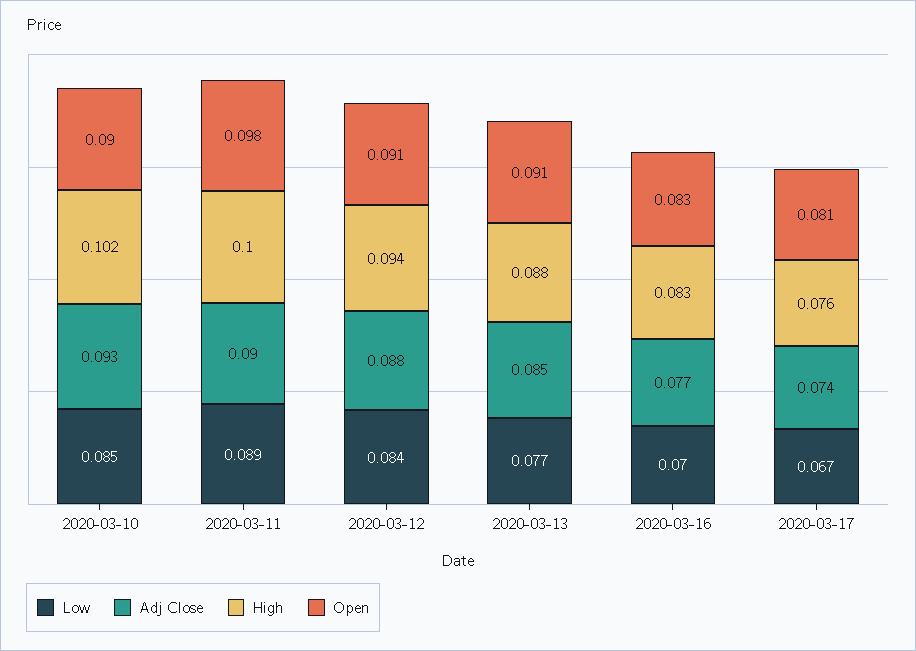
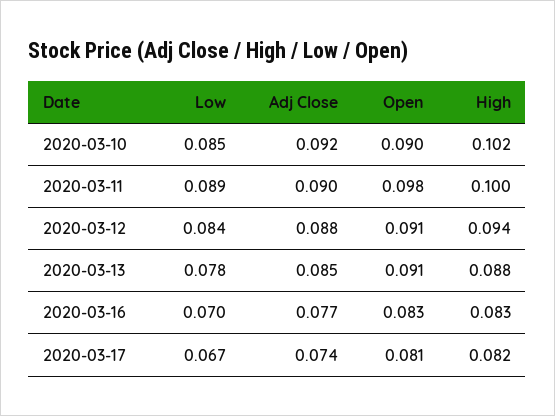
Adj Close, 2020-03-10: 0.093 -> 0.092
Low, 2020-03-13: 0.077 -> 0.078
High, 2020-03-17: 0.076 -> 0.082

